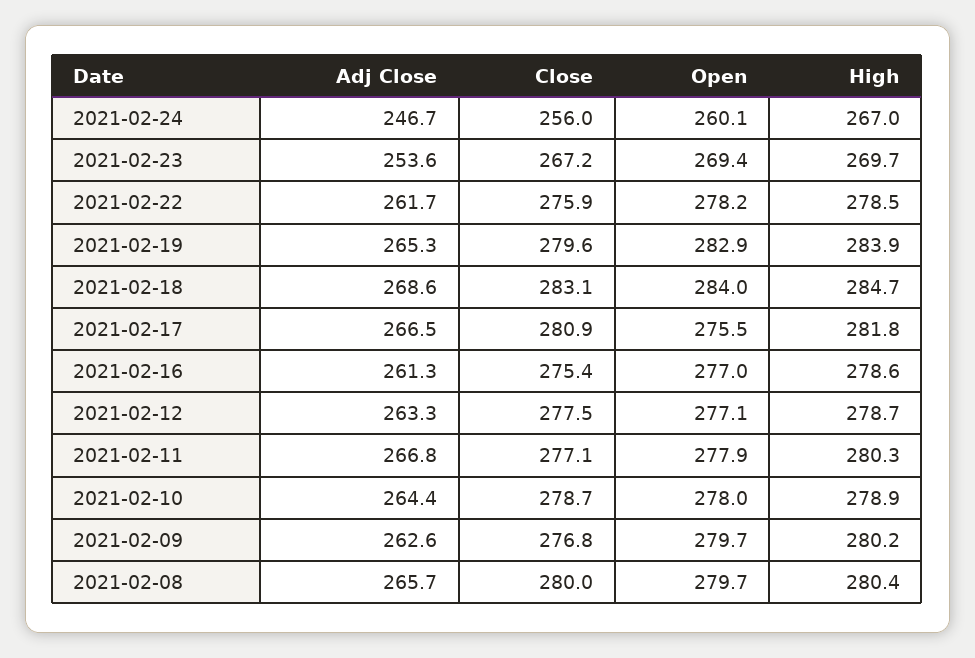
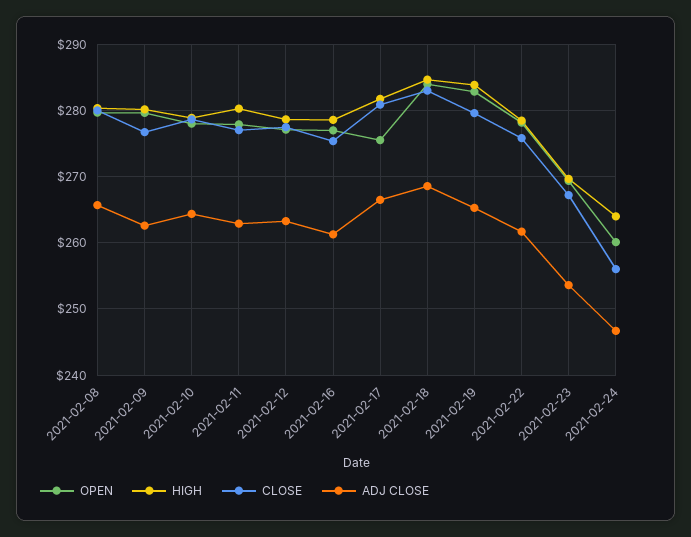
High, 2021-02-24: 267 -> 264
Adj Close, 2021-02-11: 266.8 -> 263

